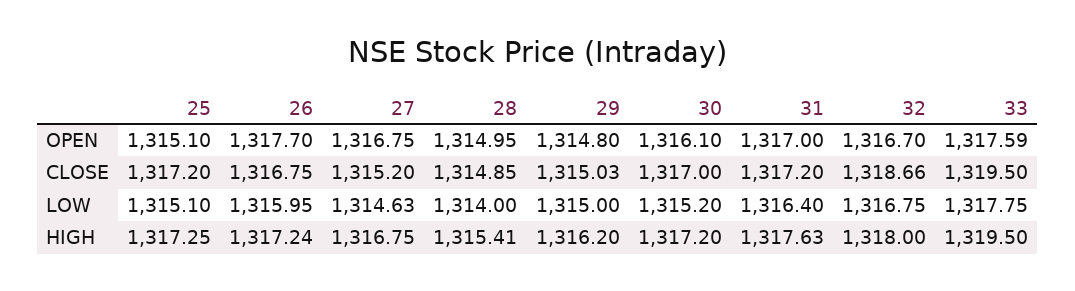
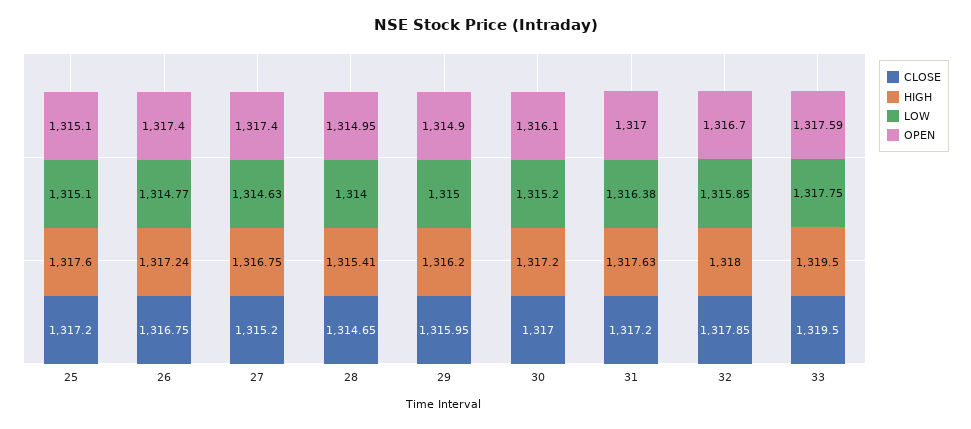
OPEN, 26: 1317.7 -> 1317.4
OPEN, 27: 1316.75 -> 1317.4
OPEN, 29: 1314.8 -> 1314.9
CLOSE, 28: 1314.85 -> 1314.65
CLOSE, 29: 1315.03 -> 1315.95
CLOSE, 32: 1318.66 -> 1317.85
LOW, 26: 1315.95 -> 1314.77
LOW, 31: 1316.4 -> 1316.38
LOW, 32: 1316.75 -> 1315.85
HIGH, 25: 1317.25 -> 1317.6

